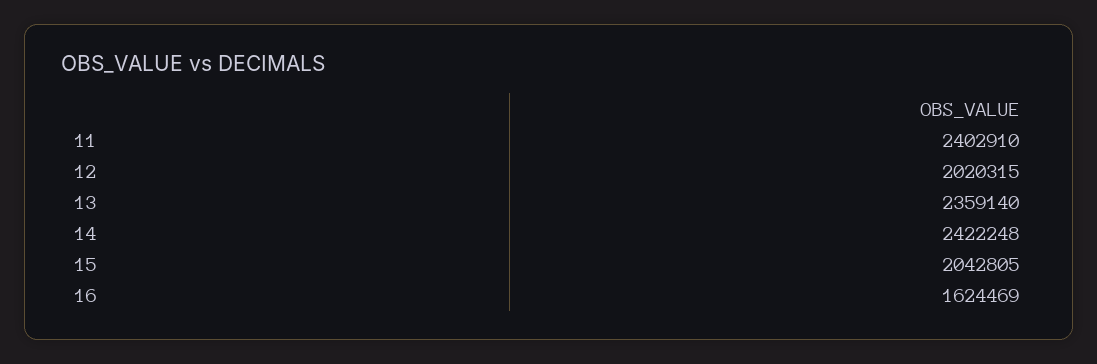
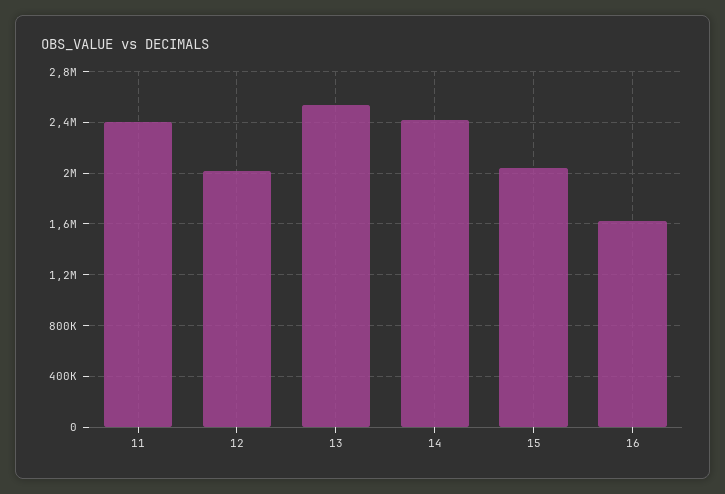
13: 2359140 -> 2550000

